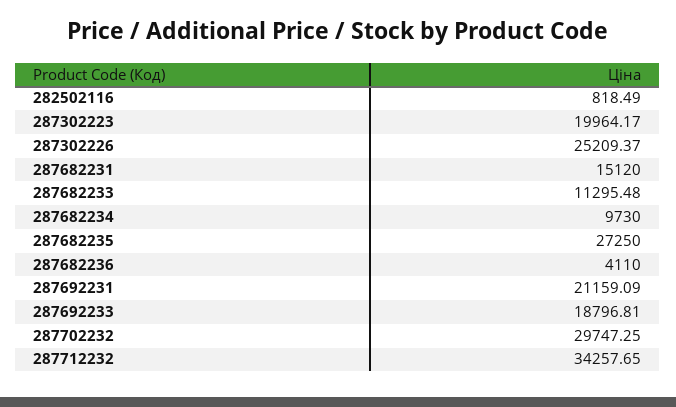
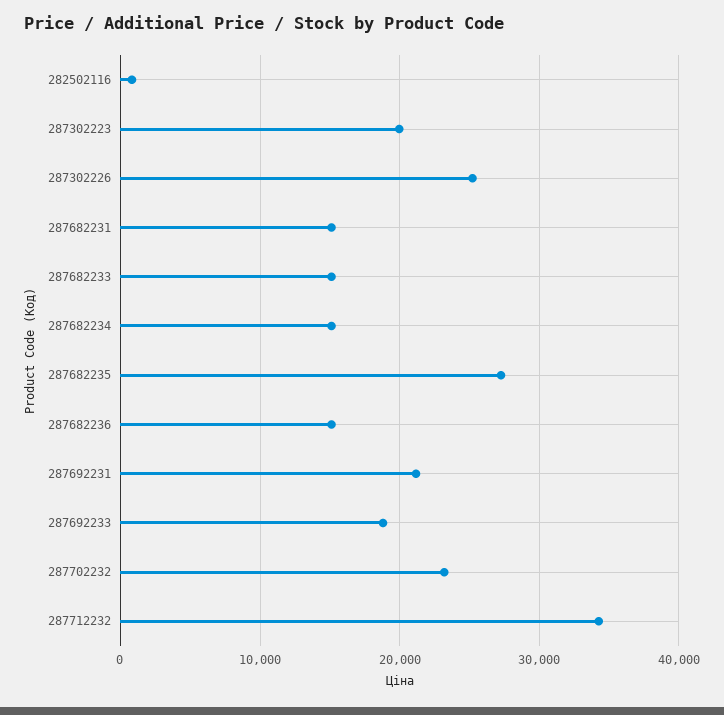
287682233: 11295.48 -> 15000
287682234: 9730 -> 15000
287682236: 4110 -> 15000
287702232: 29747.25 -> 23000

